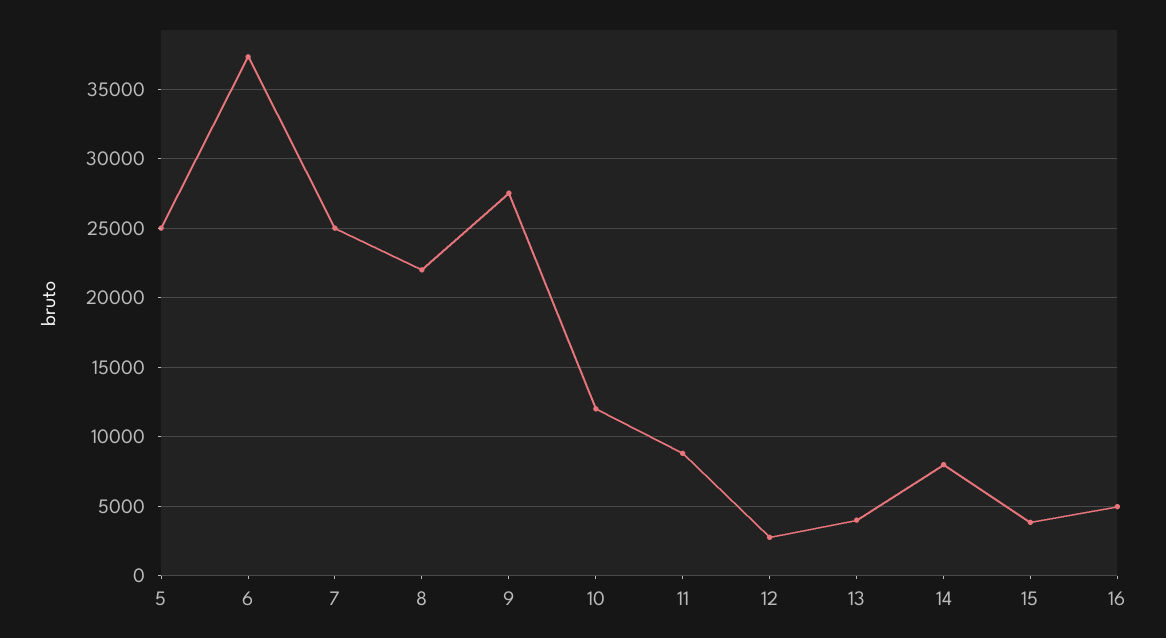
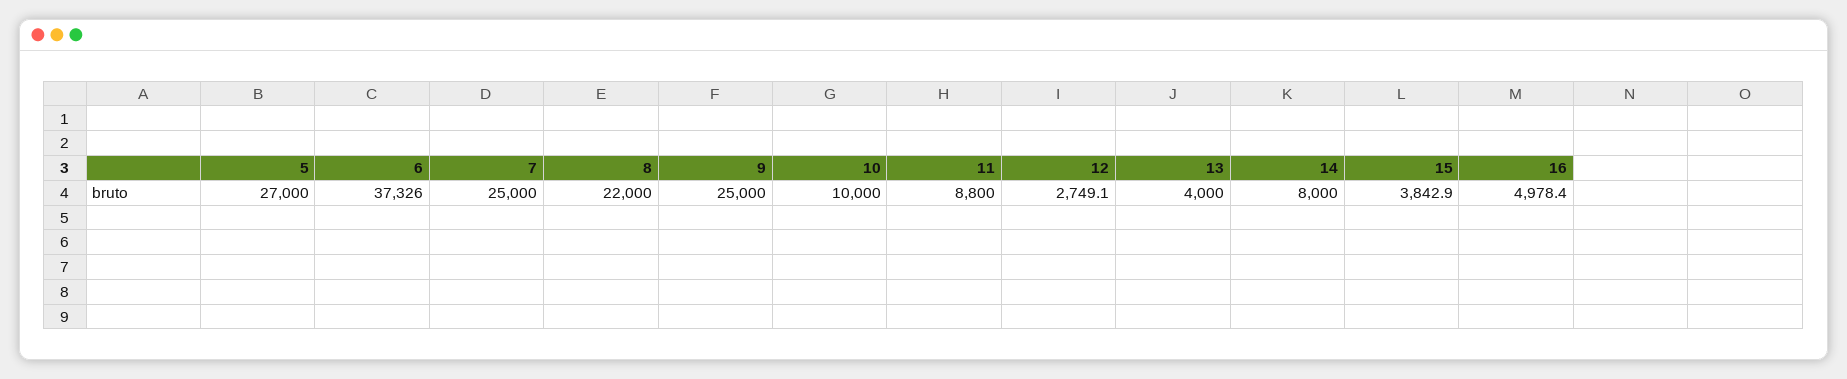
5: 25000 -> 27000
9: 27500 -> 25000
10: 12000 -> 10000

